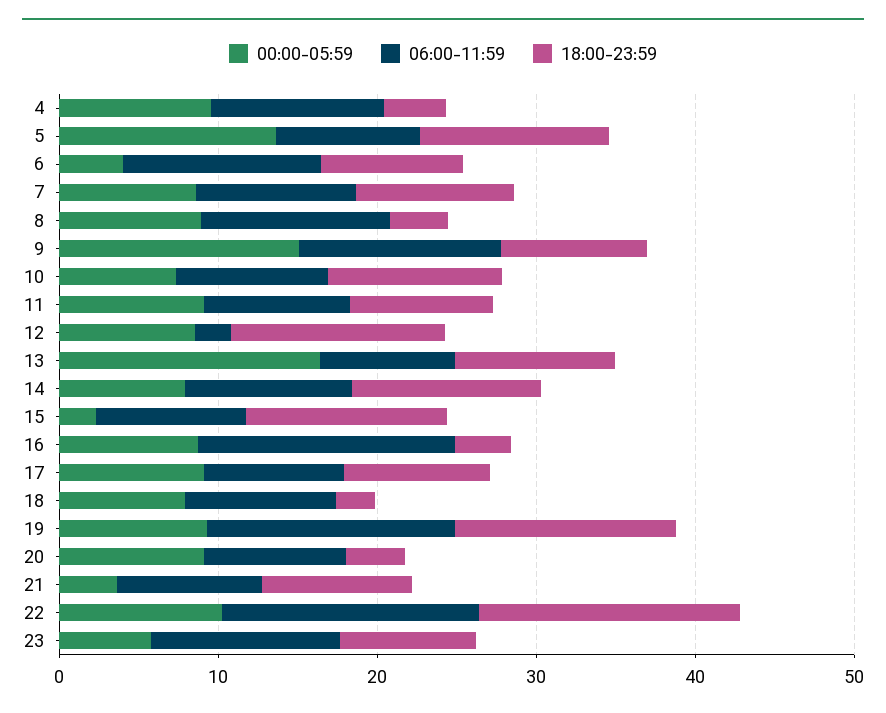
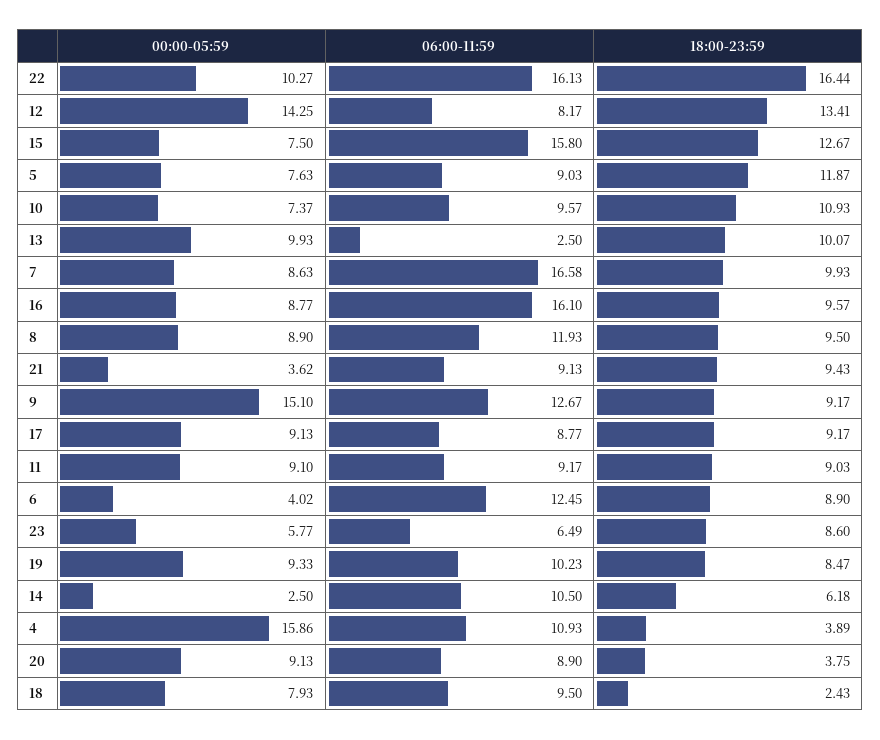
00:00-05:59, 4: 10 -> 15.86
00:00-05:59, 5: 14 -> 7.63
06:00-11:59, 7: 10 -> 16.58
18:00-23:59, 8: 4 -> 9.5
00:00-05:59, 12: 8 -> 14.25
06:00-11:59, 12: 2 -> 8.17
00:00-05:59, 13: 16 -> 9.93
06:00-11:59, 13: 8 -> 2.5
00:00-05:59, 14: 8 -> 2.5
18:00-23:59, 14: 12 -> 6.18
00:00-05:59, 15: 2 -> 7.5
06:00-11:59, 15: 10 -> 15.8
18:00-23:59, 16: 4 -> 9.57
06:00-11:59, 19: 16 -> 10.23
18:00-23:59, 19: 14 -> 8.47
06:00-11:59, 23: 12 -> 6.49

